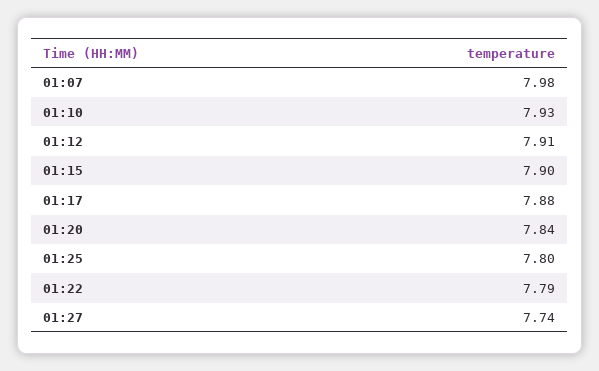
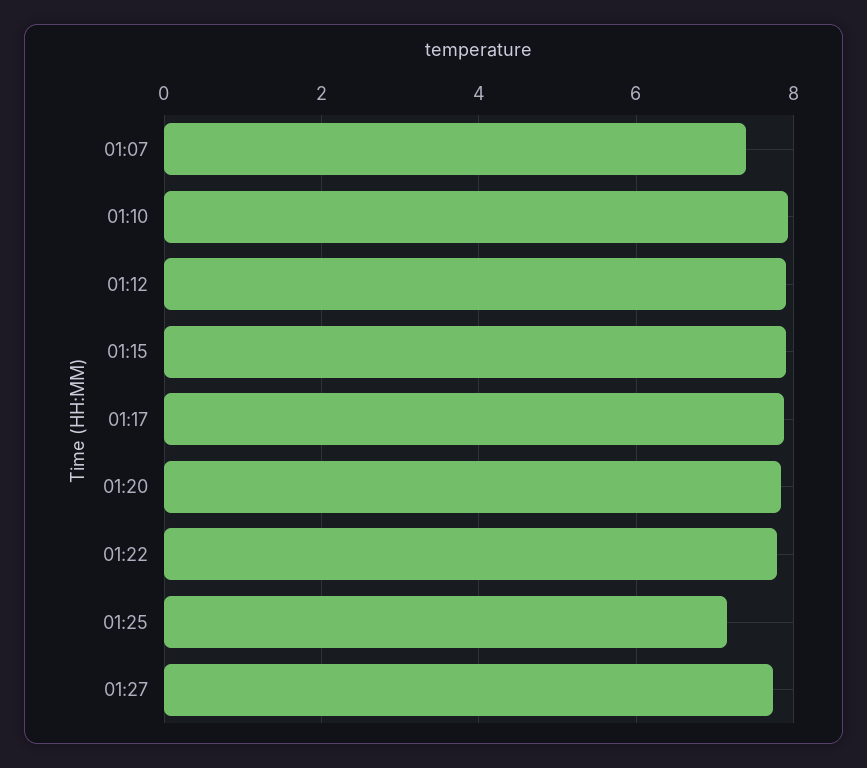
01:07: 7.98 -> 7.4
01:25: 7.8 -> 7.2

